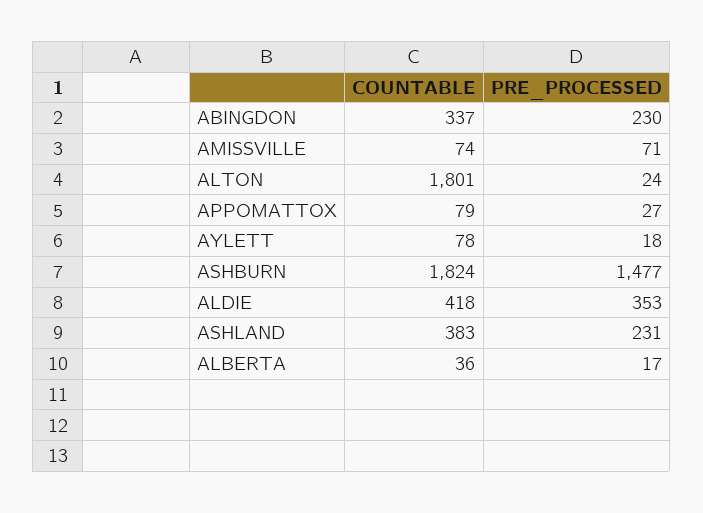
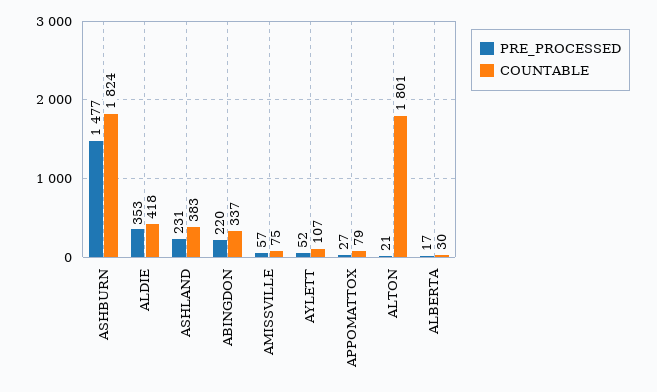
PRE_PROCESSED, ABINGDON: 230 -> 220
COUNTABLE, AMISSVILLE: 74 -> 75
PRE_PROCESSED, AMISSVILLE: 71 -> 57
PRE_PROCESSED, ALTON: 24 -> 21
COUNTABLE, AYLETT: 78 -> 107
PRE_PROCESSED, AYLETT: 18 -> 52
COUNTABLE, ALBERTA: 36 -> 30

